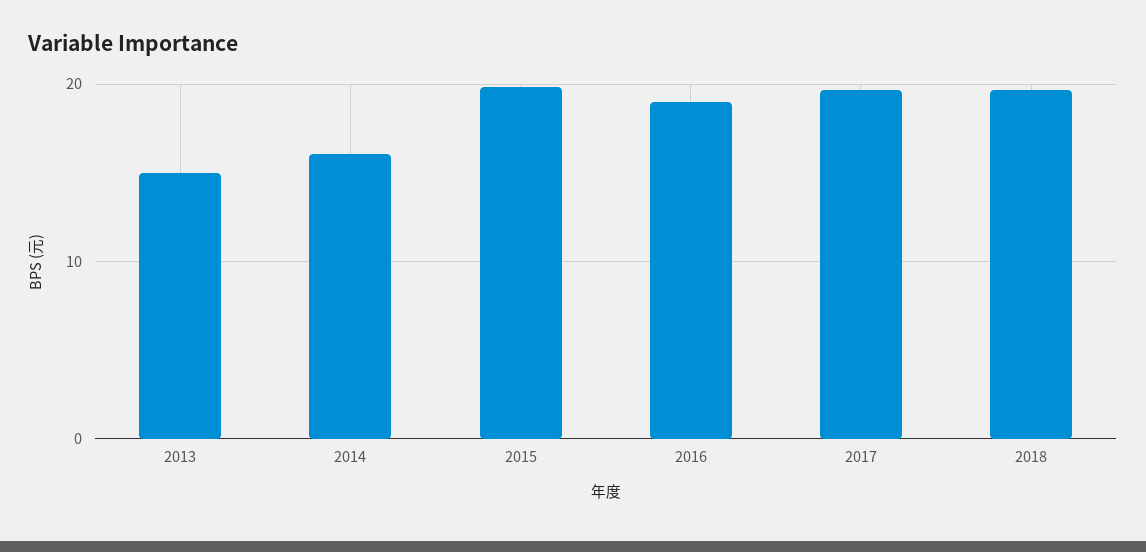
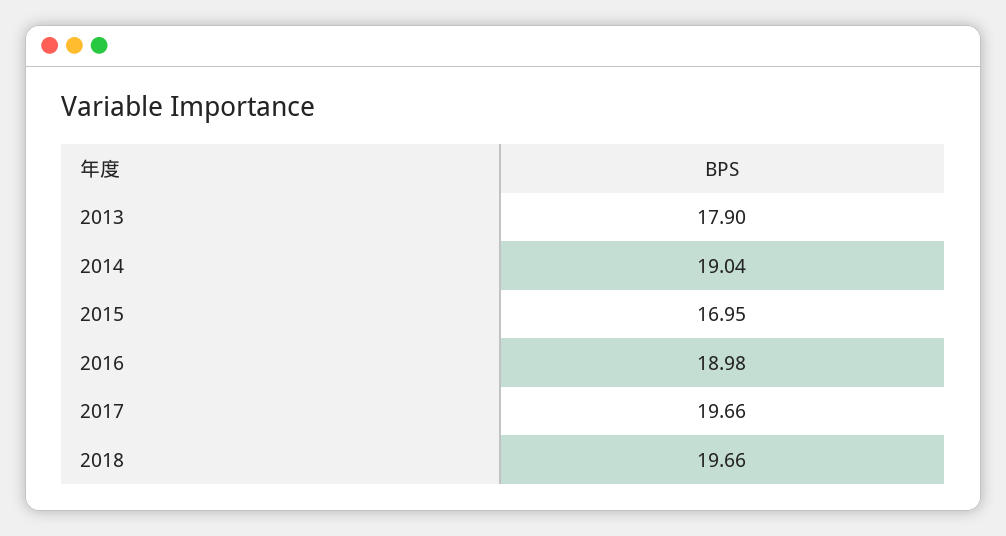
2013: 15 -> 17.9
2014: 16 -> 19.04
2015: 20 -> 16.95

